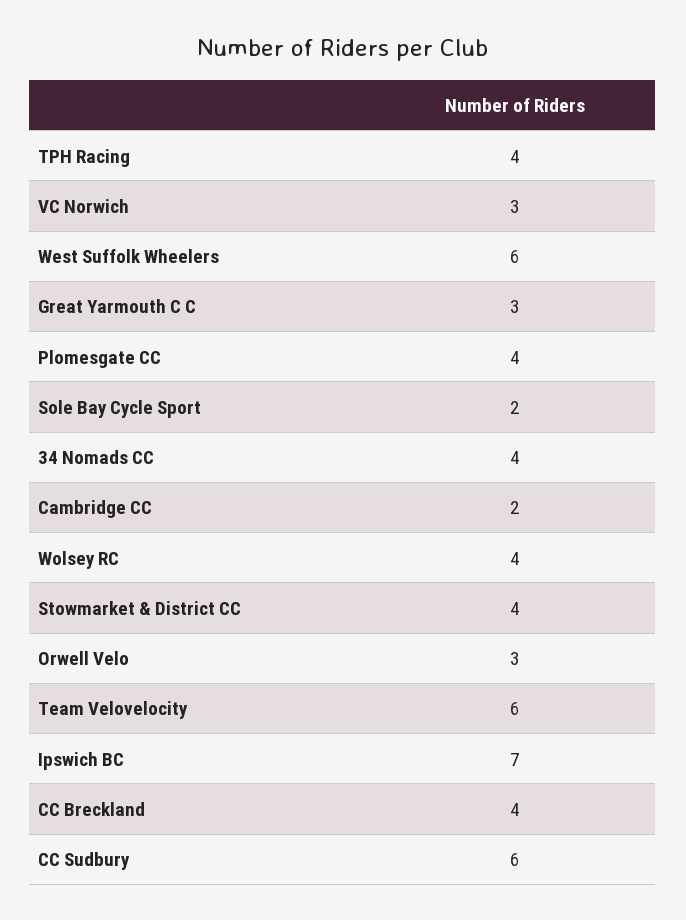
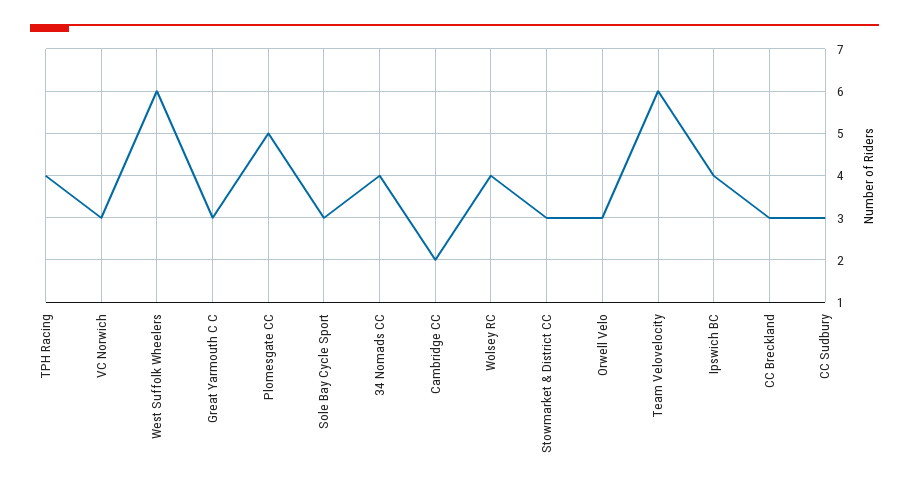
Plomesgate CC: 4 -> 5
Sole Bay Cycle Sport: 2 -> 3
Stowmarket & District CC: 4 -> 3
Ipswich BC: 7 -> 4
CC Breckland: 4 -> 3
CC Sudbury: 6 -> 3

